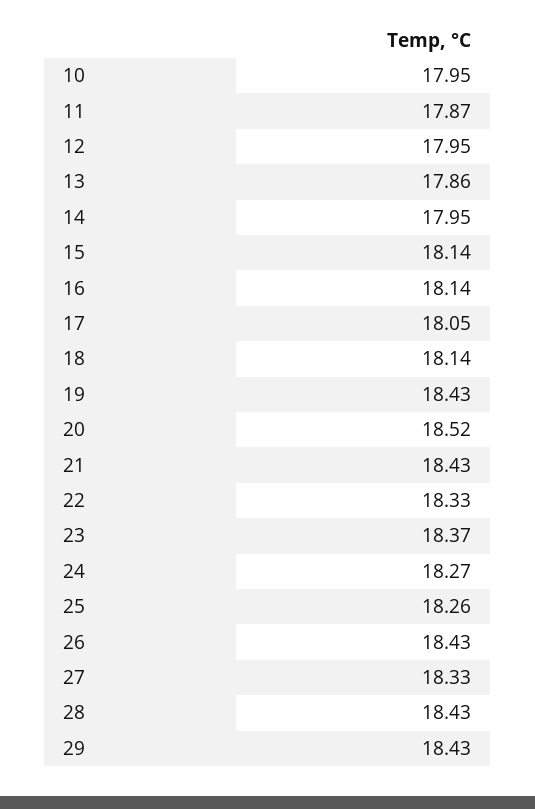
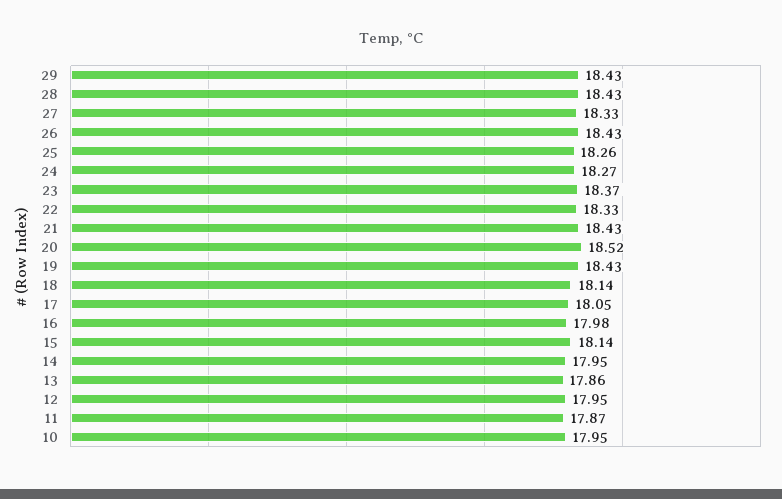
16: 18.14 -> 17.98

